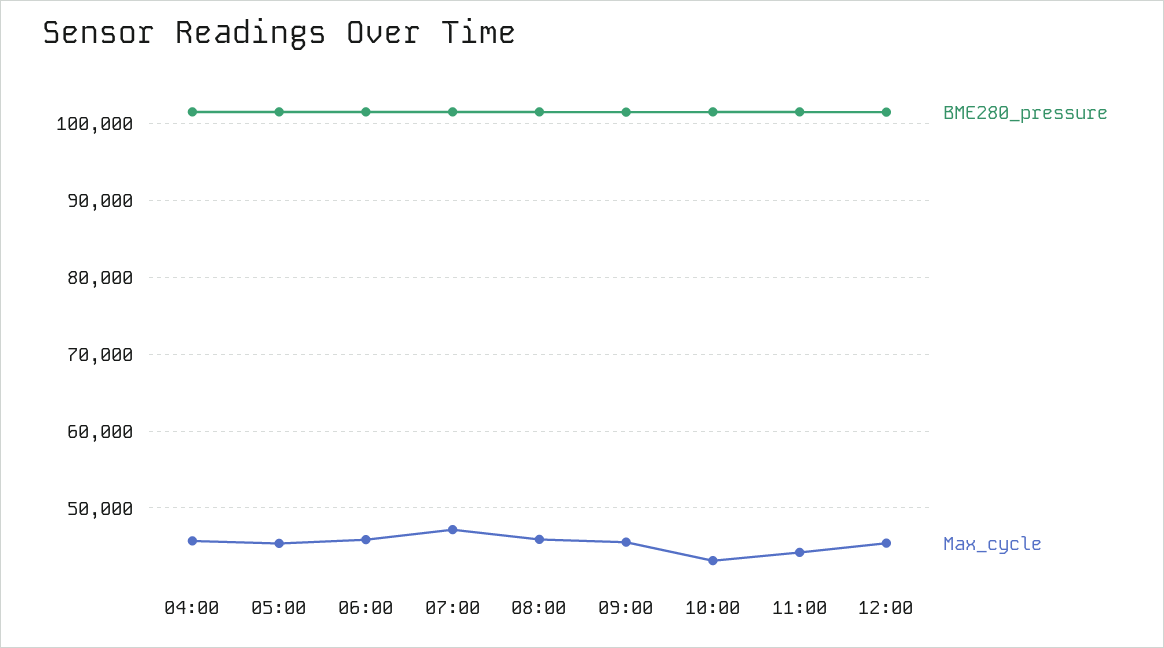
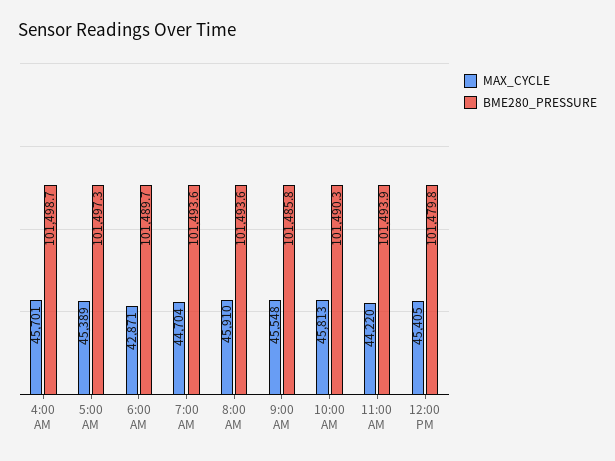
Max_cycle, 06:00: 46000 -> 42871
Max_cycle, 07:00: 47000 -> 44704
Max_cycle, 10:00: 43000 -> 45813

